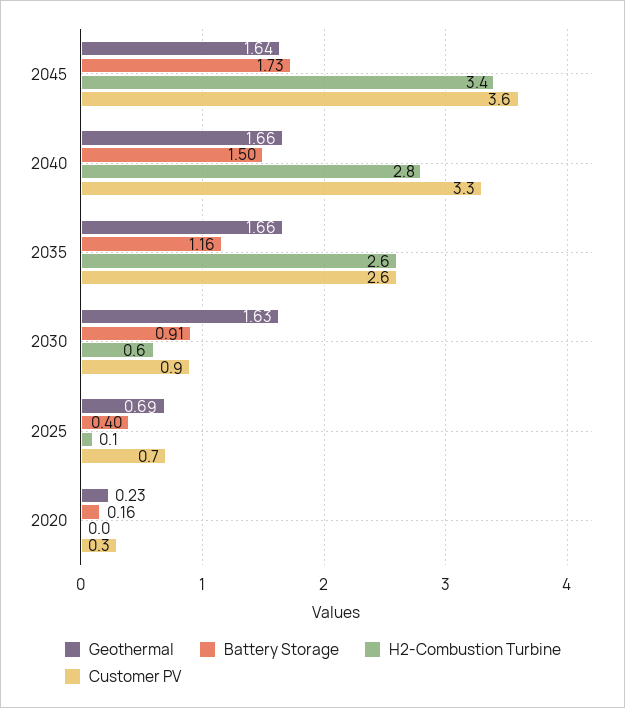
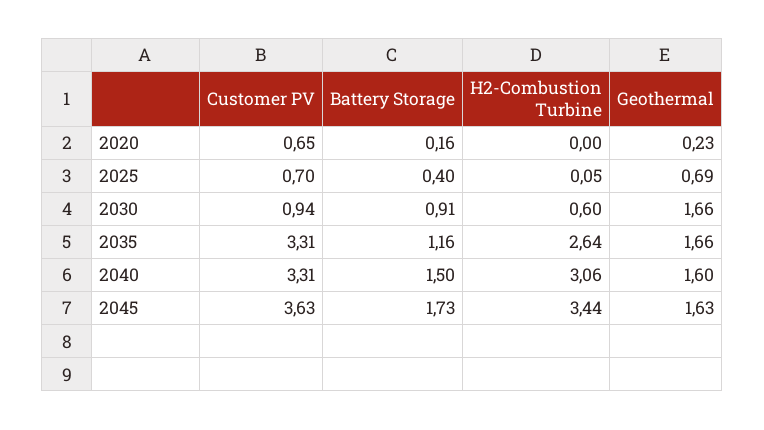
Geothermal, 2045: 1.64 -> 1.63
Geothermal, 2040: 1.66 -> 1.6
H2-Combustion Turbine, 2040: 2.8 -> 3.06
Customer PV, 2035: 2.6 -> 3.31
Geothermal, 2030: 1.63 -> 1.66
Customer PV, 2020: 0.3 -> 0.65

